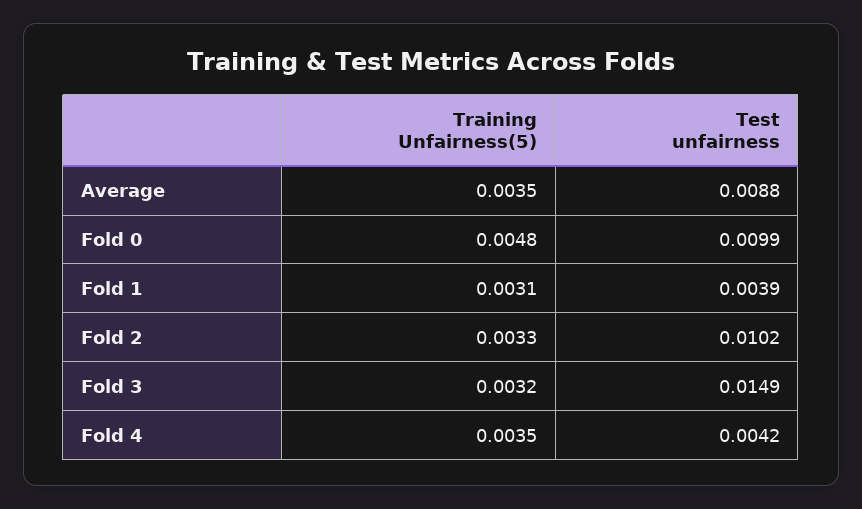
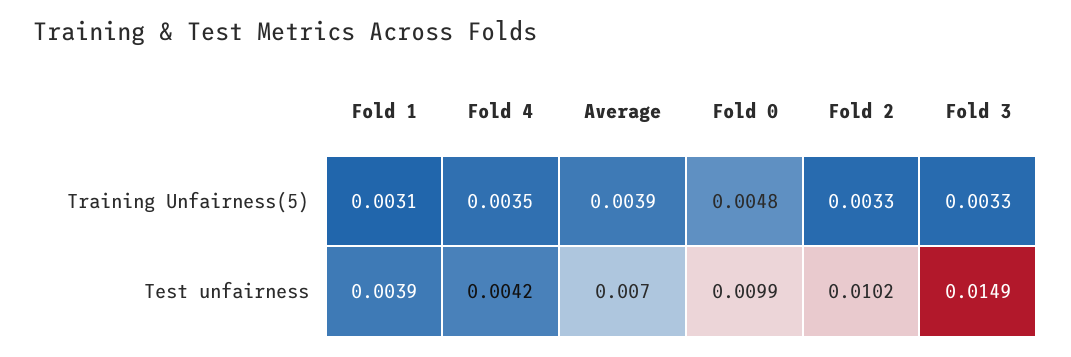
Training Unfairness(5), Average: 0.0035 -> 0.0039
Test unfairness, Average: 0.0088 -> 0.007
Training Unfairness(5), Fold 3: 0.0032 -> 0.0033

